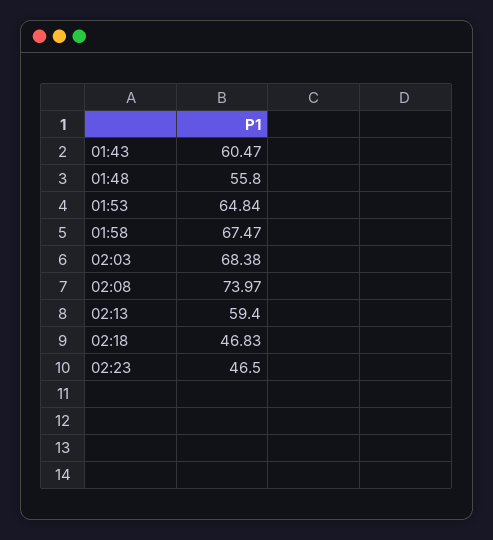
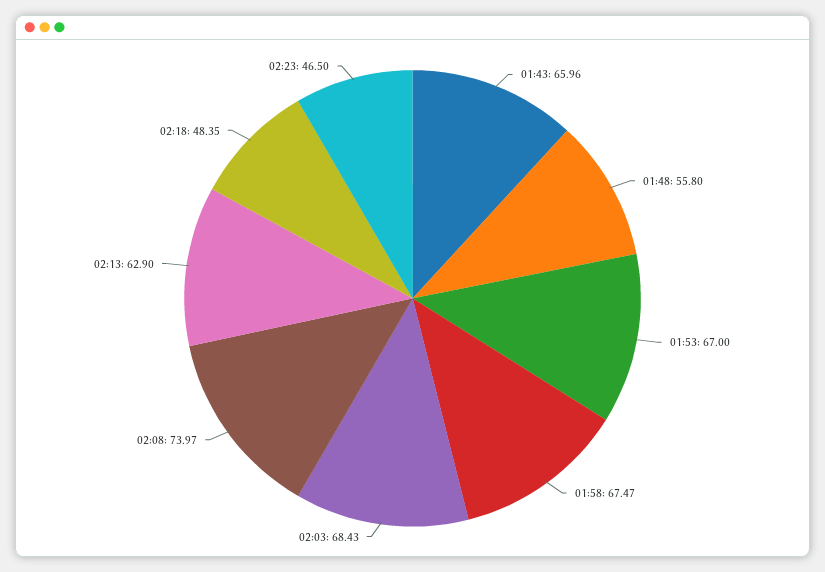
01:43: 60.47 -> 65.96
01:53: 64.84 -> 67
02:03: 68.38 -> 68.43
02:13: 59.4 -> 62.9
02:18: 46.83 -> 48.35

